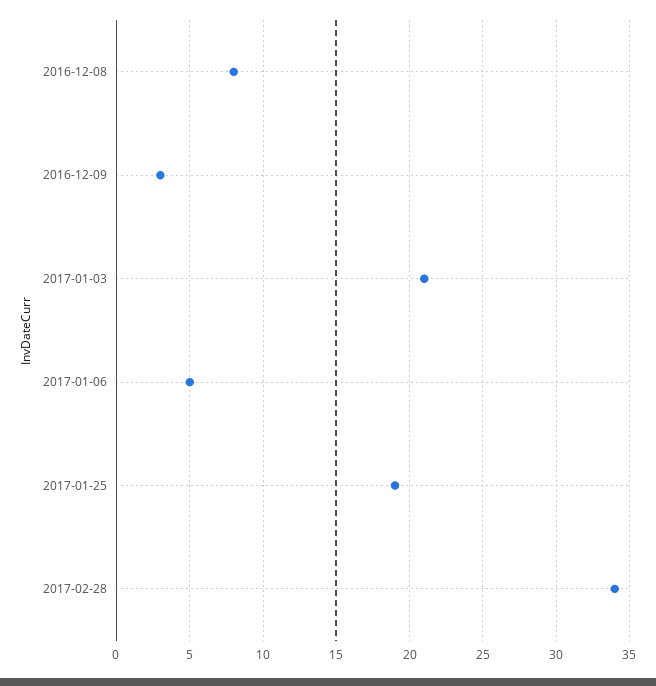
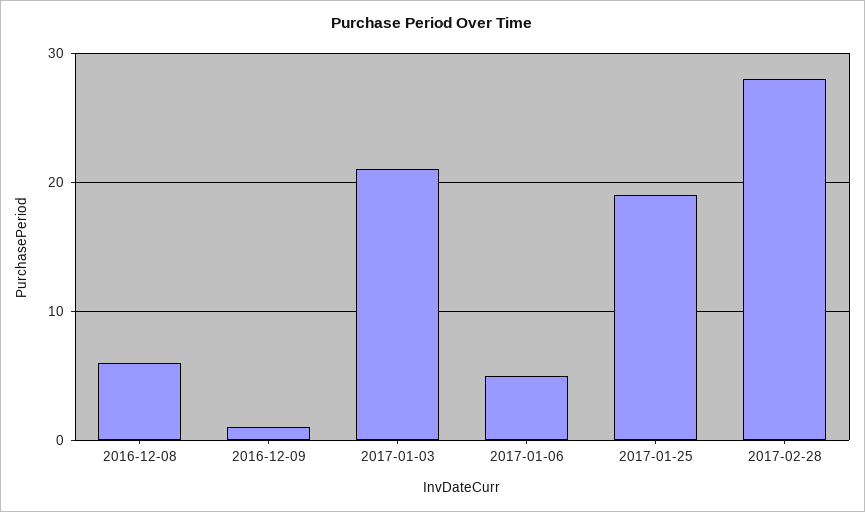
2016-12-08: 8 -> 6
2016-12-09: 3 -> 1
2017-02-28: 34 -> 28

